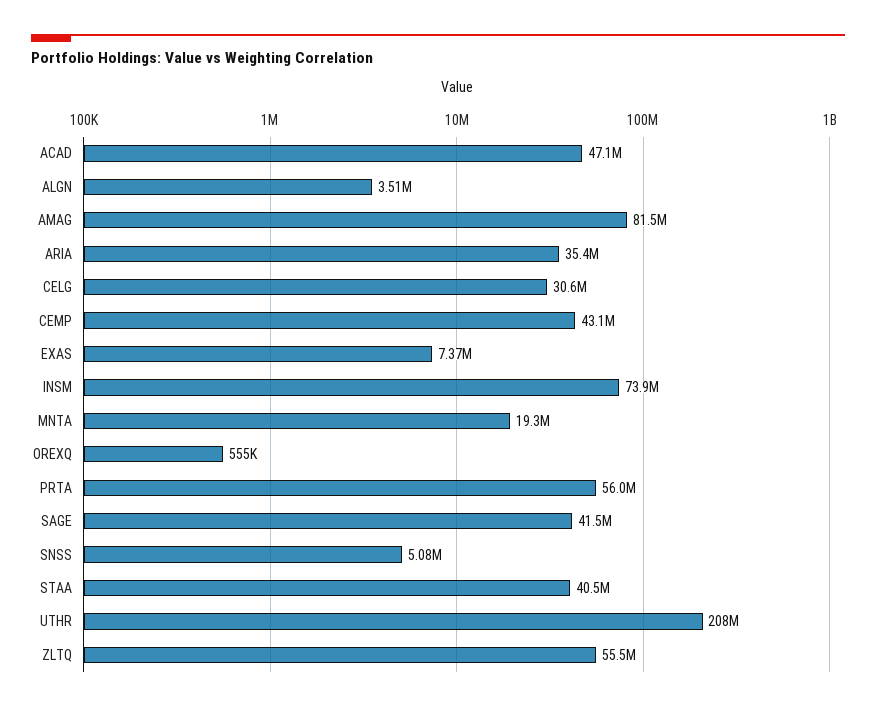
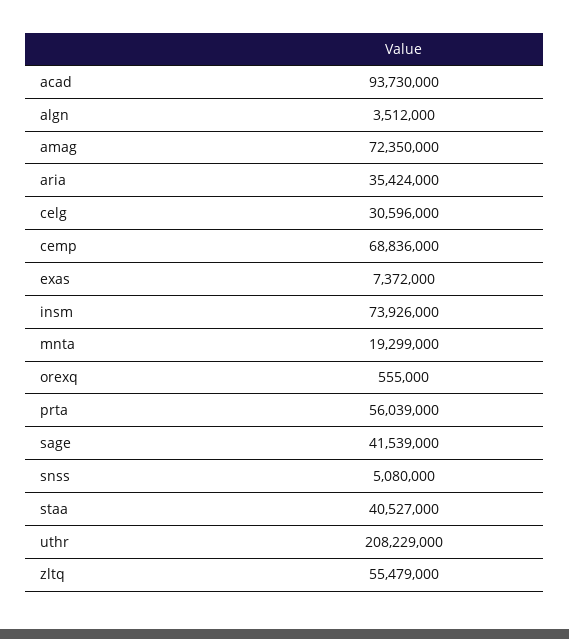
ACAD: 47100000 -> 93730000
AMAG: 81500000 -> 72350000
CEMP: 43100000 -> 68836000

